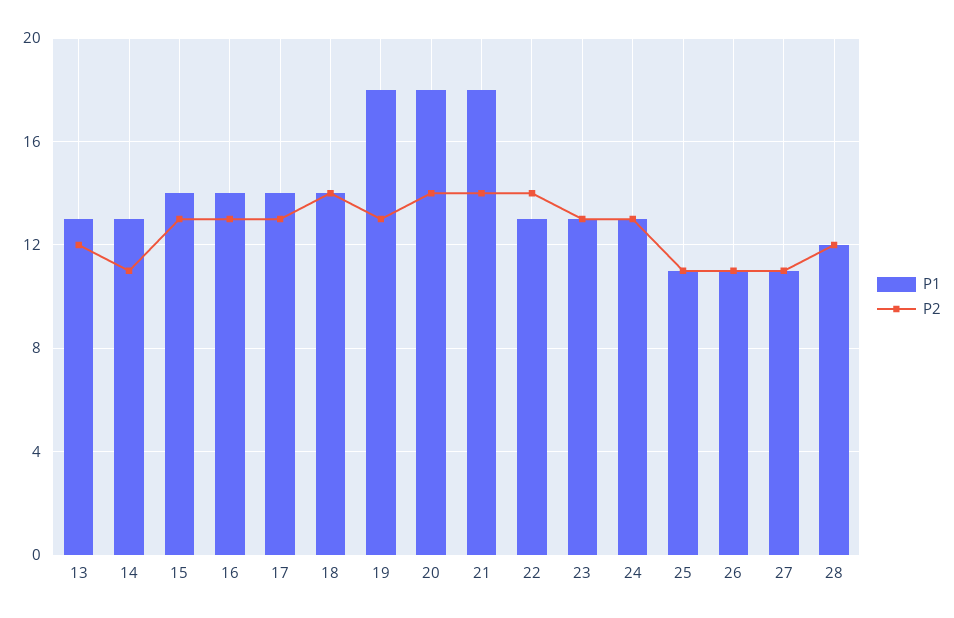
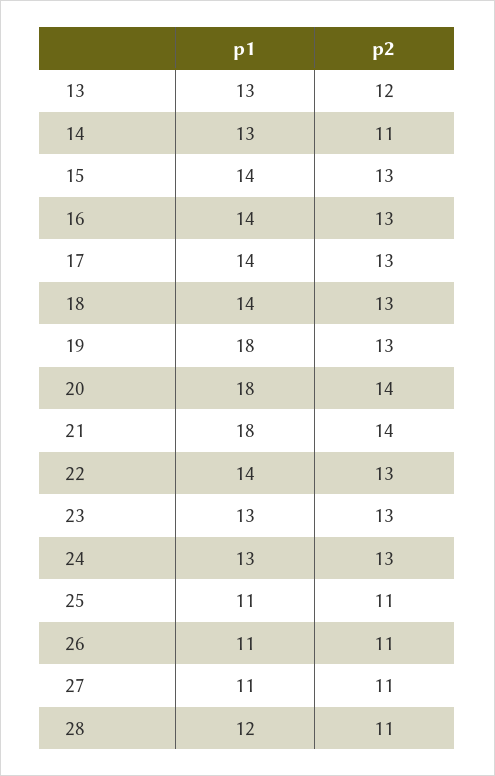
P2, 18: 14 -> 13
P1, 22: 13 -> 14
P2, 22: 14 -> 13
P2, 28: 12 -> 11

